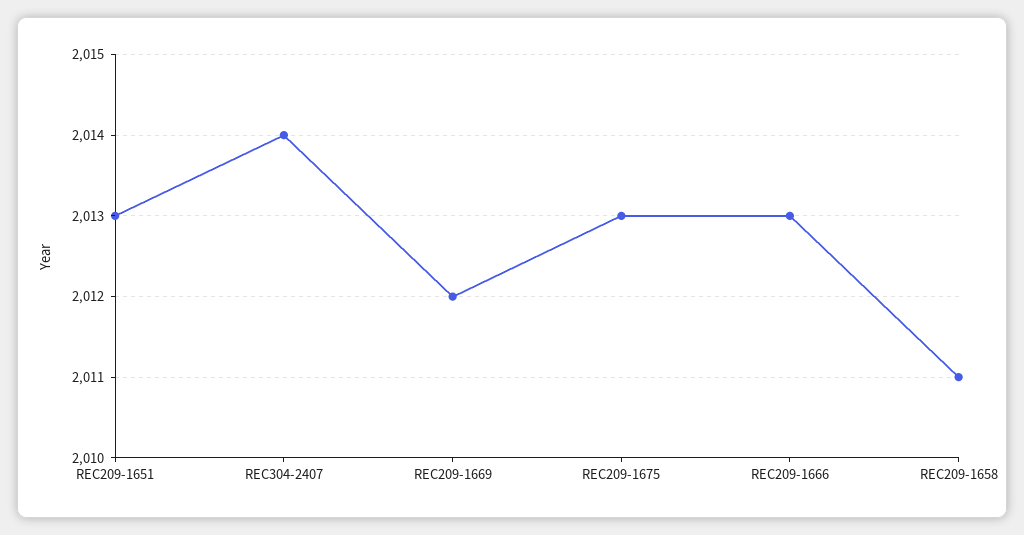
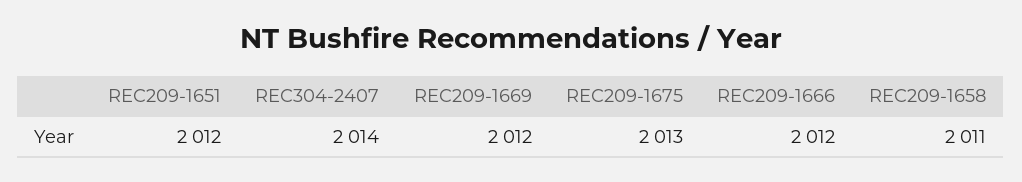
REC209-1651: 2013 -> 2012
REC209-1666: 2013 -> 2012

